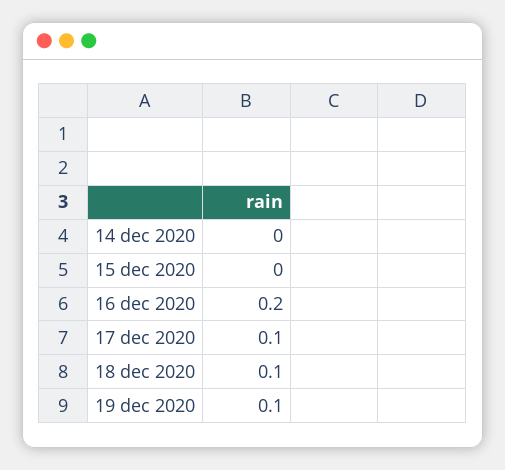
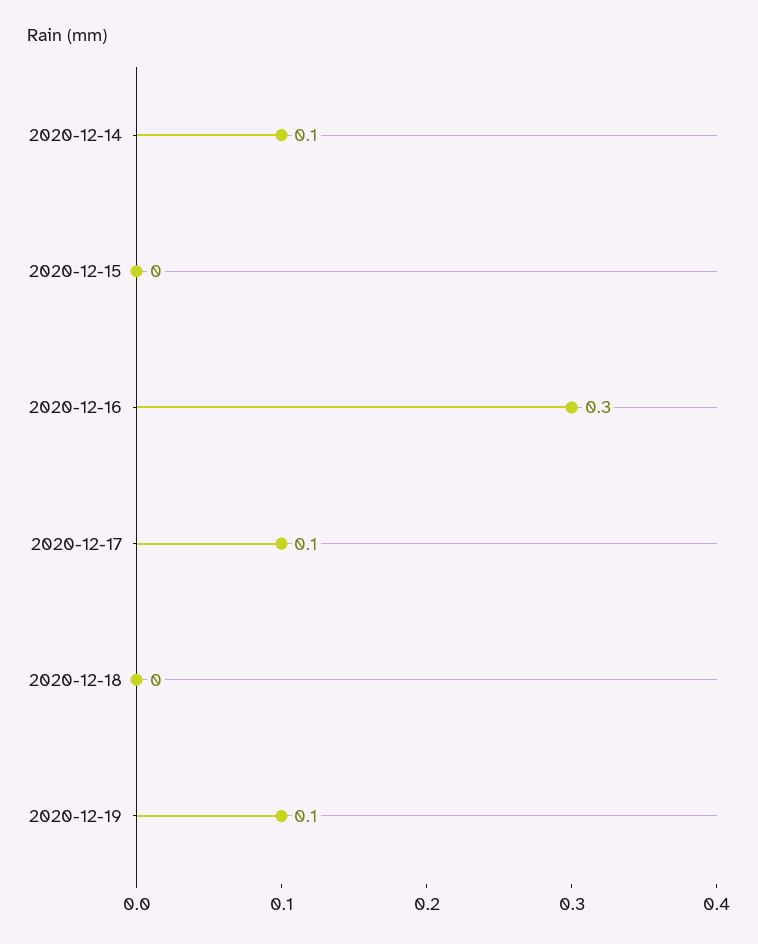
14 dec 2020: 0 -> 0.1
16 dec 2020: 0.2 -> 0.3
18 dec 2020: 0.1 -> 0

